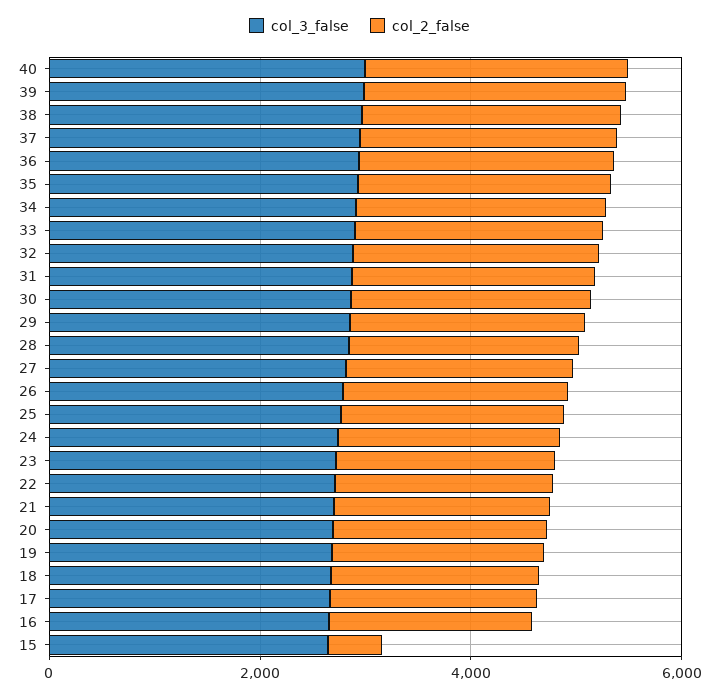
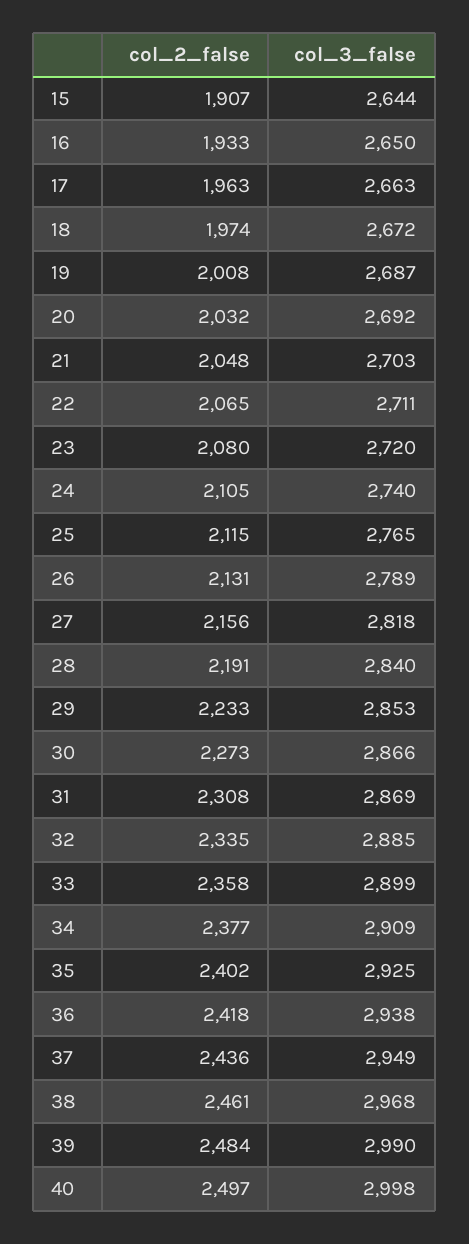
col_2_false, 15: 500 -> 1907

